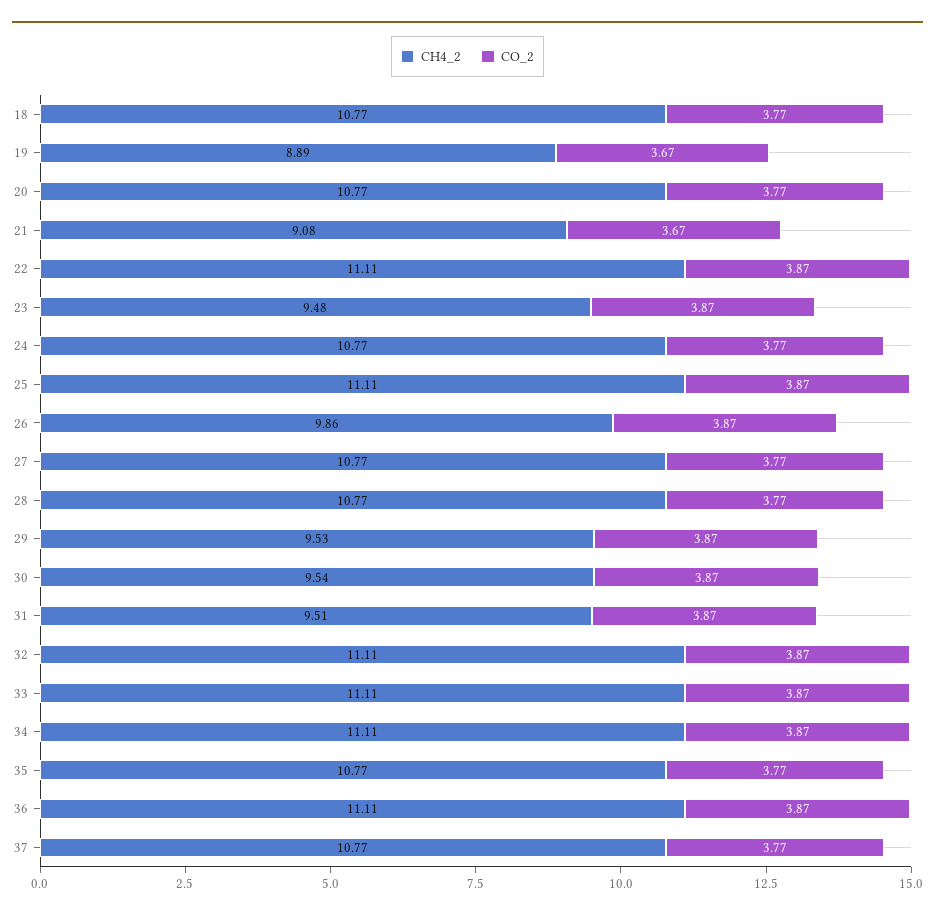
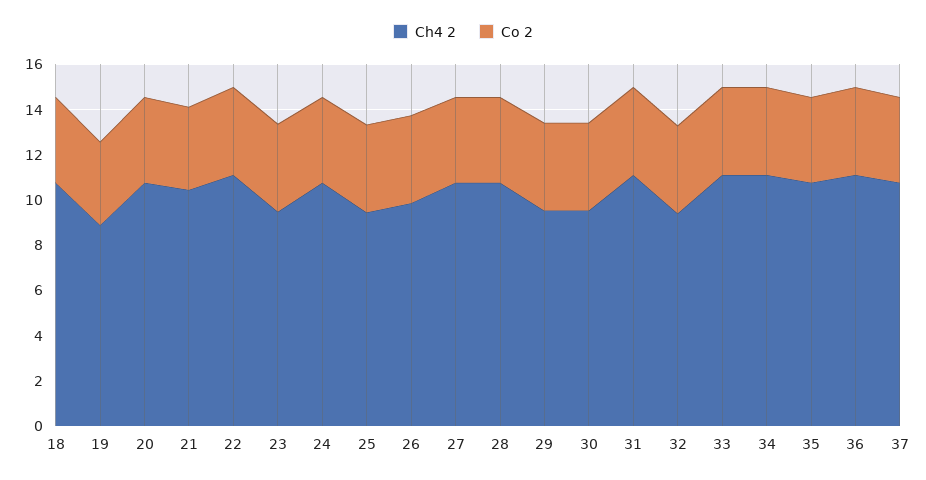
CH4_2, 21: 9.08 -> 10.5
CH4_2, 25: 11.11 -> 9.5
CH4_2, 31: 9.51 -> 11
CH4_2, 32: 11.11 -> 9.5

